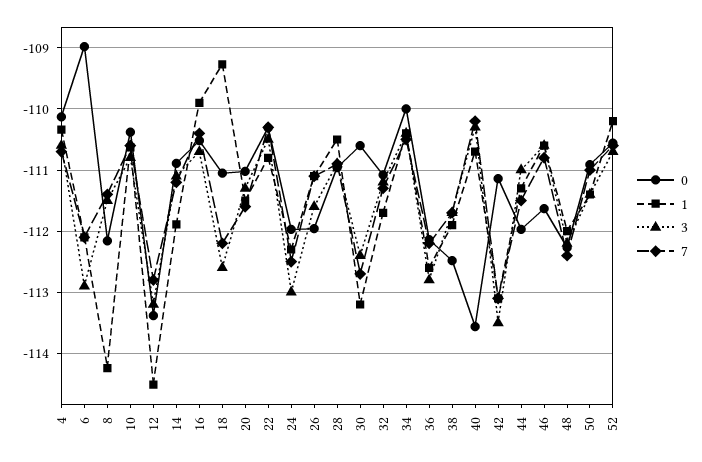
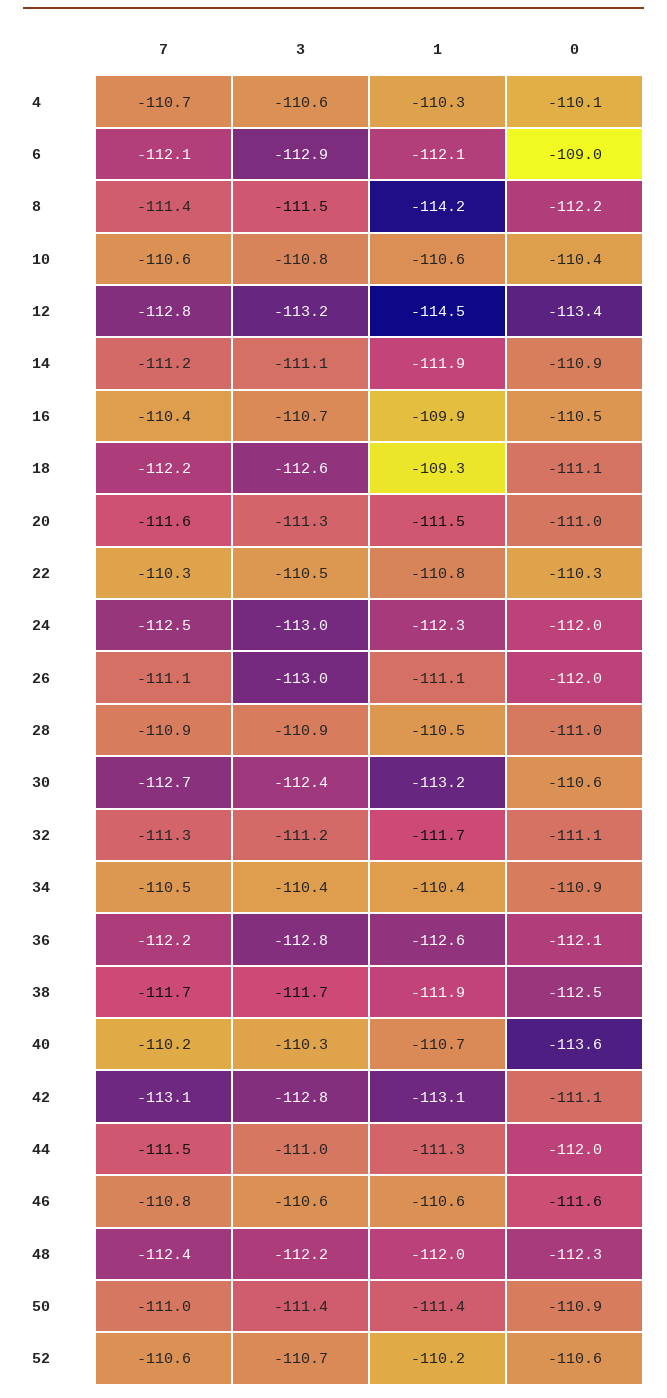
3, 26: -111.6 -> -113
0, 34: -110 -> -110.9
3, 42: -113.5 -> -112.8

